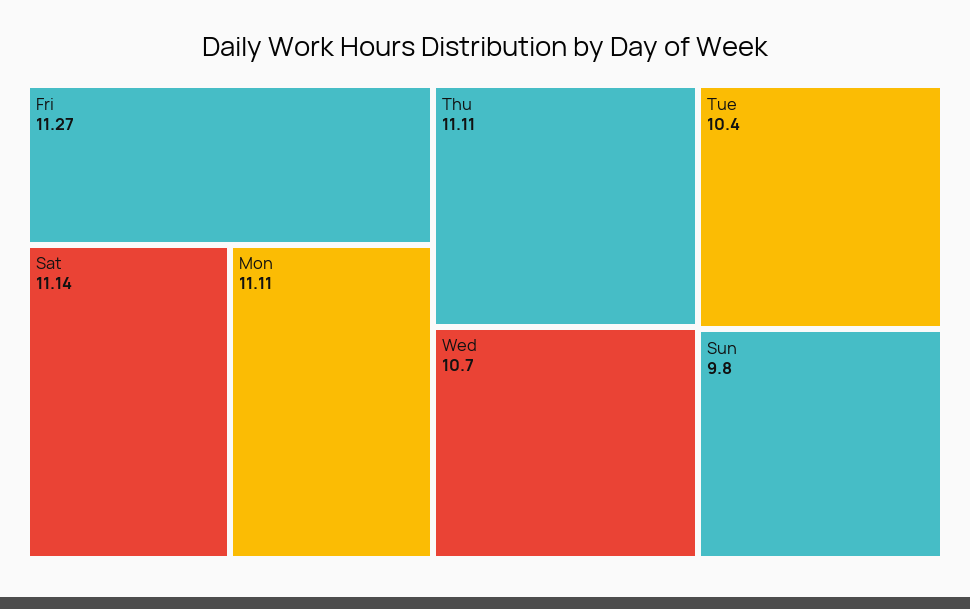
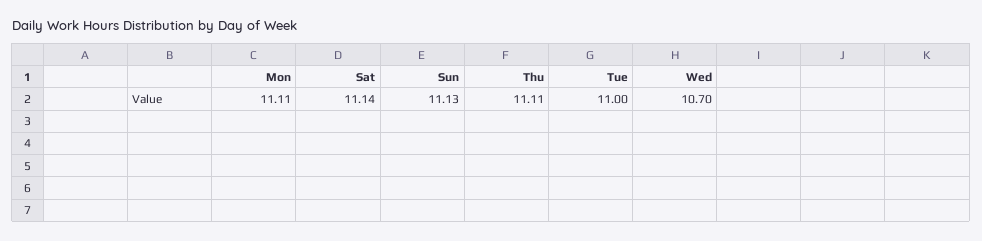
Fri: 11.27 -> none
Tue: 10.4 -> 11
Sun: 9.8 -> 11.13

